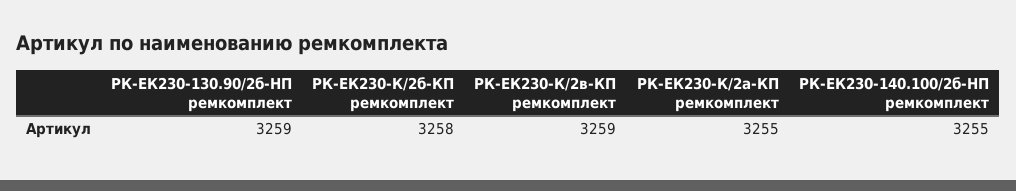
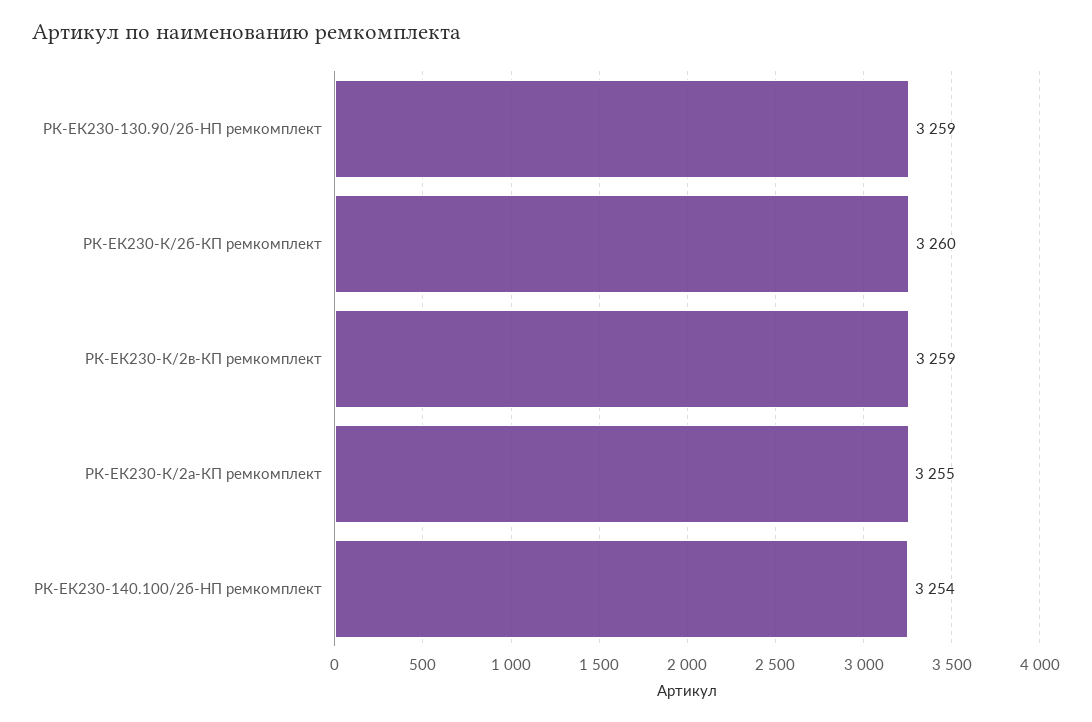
РК-ЕК230-К/2б-КП ремкомплект: 3258 -> 3260
РК-ЕК230-140.100/2б-HП ремкомплект: 3255 -> 3254

